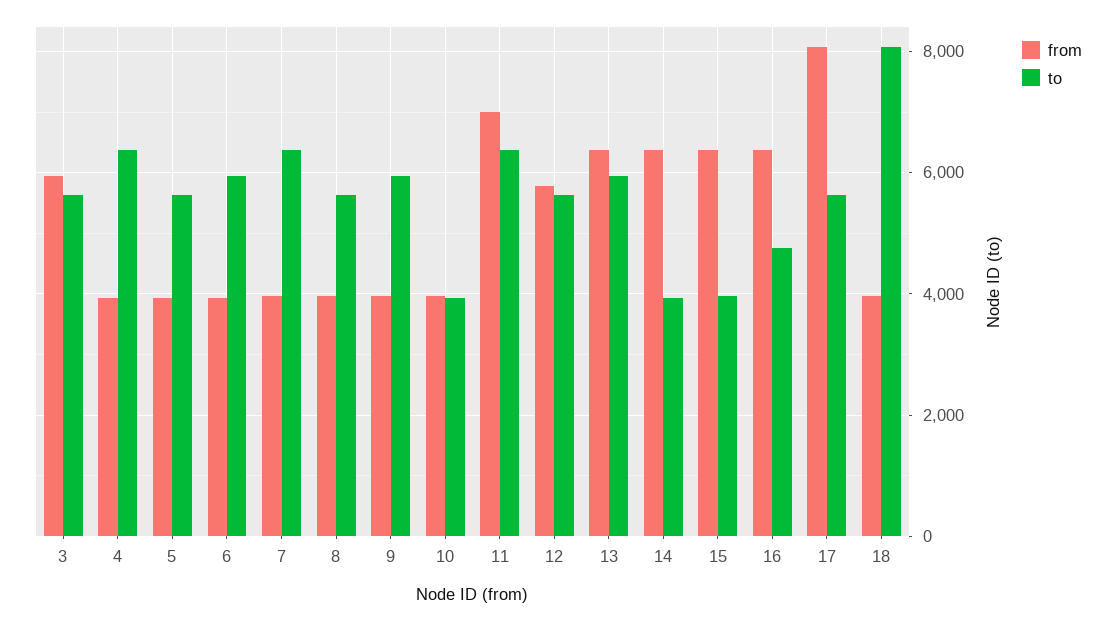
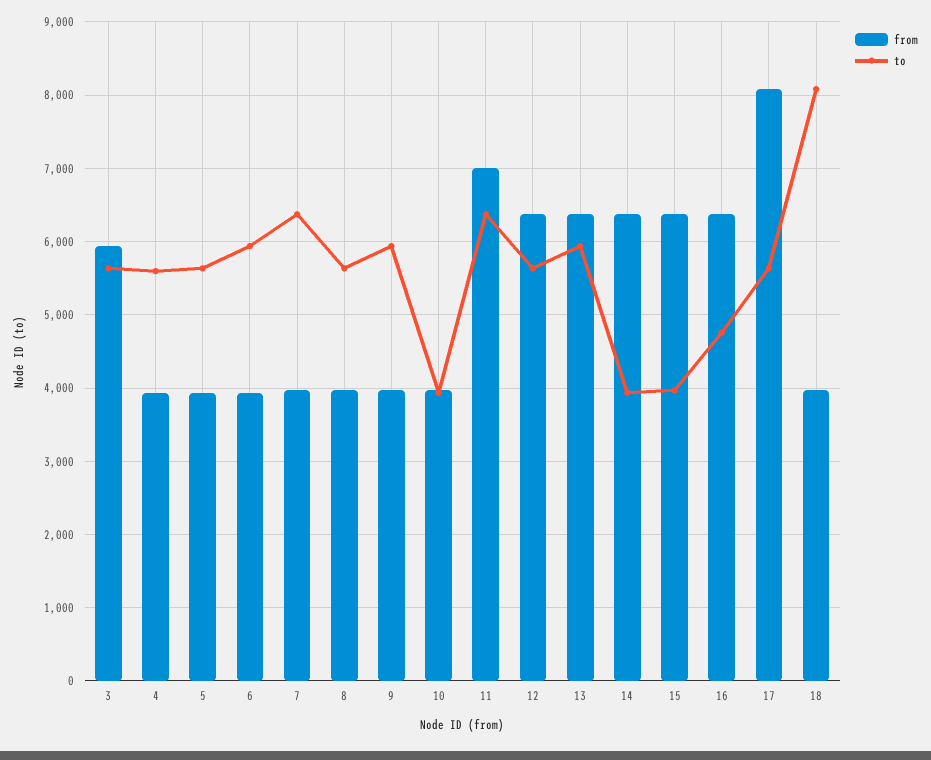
to, 4: 6400 -> 5600
from, 12: 5800 -> 6400

